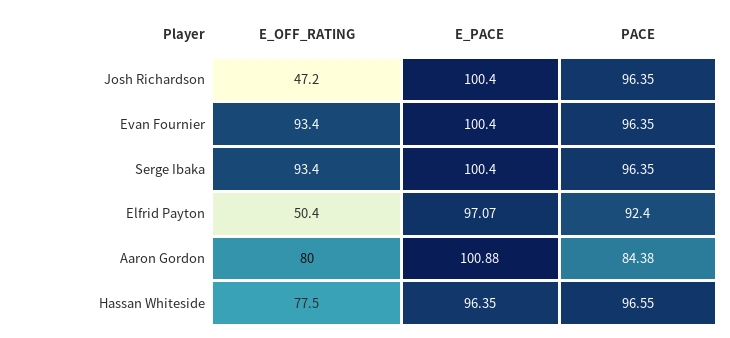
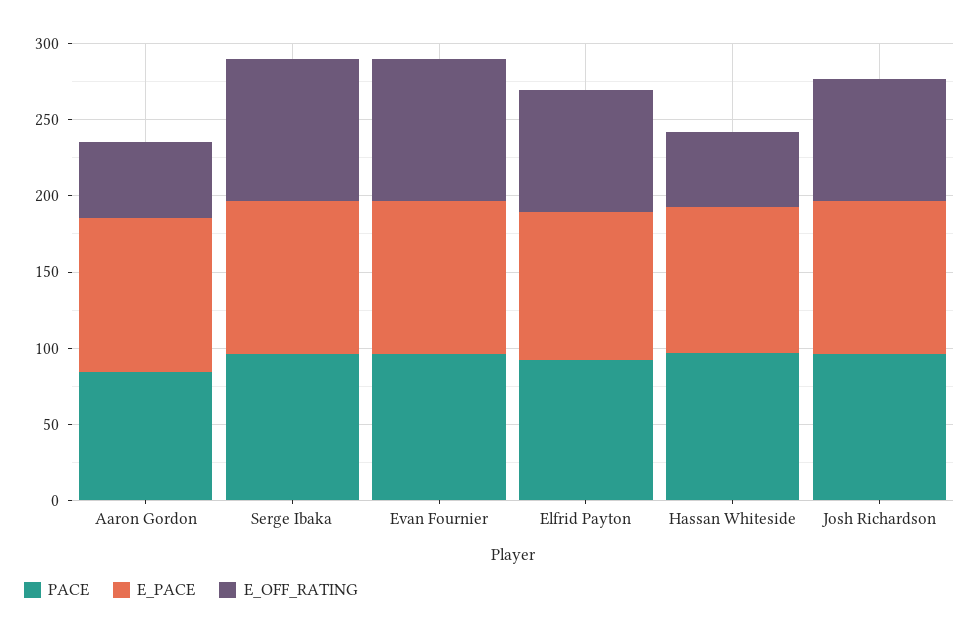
E_OFF_RATING, Josh Richardson: 47.2 -> 80
E_OFF_RATING, Elfrid Payton: 50.4 -> 80
E_OFF_RATING, Aaron Gordon: 80 -> 50
E_OFF_RATING, Hassan Whiteside: 77.5 -> 50

